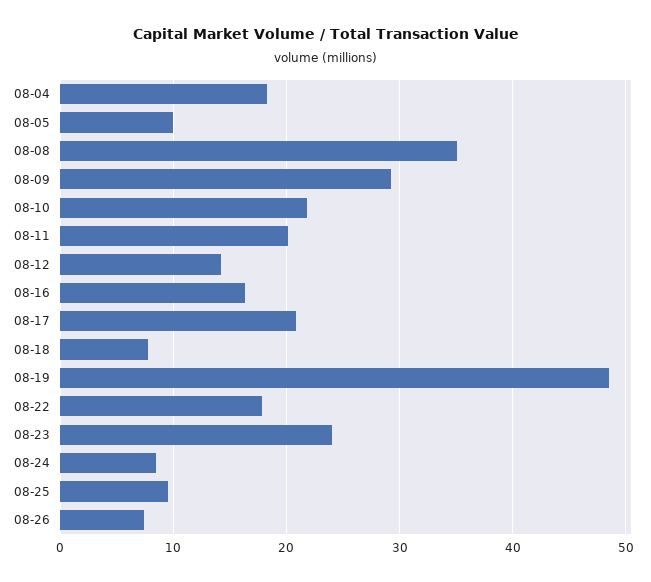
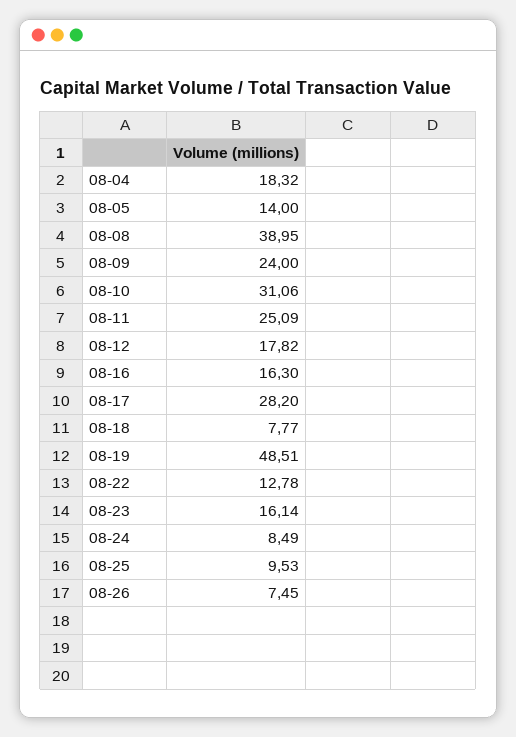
08-05: 10 -> 14
08-08: 35 -> 38.95
08-09: 29 -> 24
08-10: 22 -> 31.06
08-11: 20 -> 25.09
08-12: 14 -> 17.82
08-17: 21 -> 28.2
08-22: 18 -> 12.78
08-23: 24 -> 16.14

